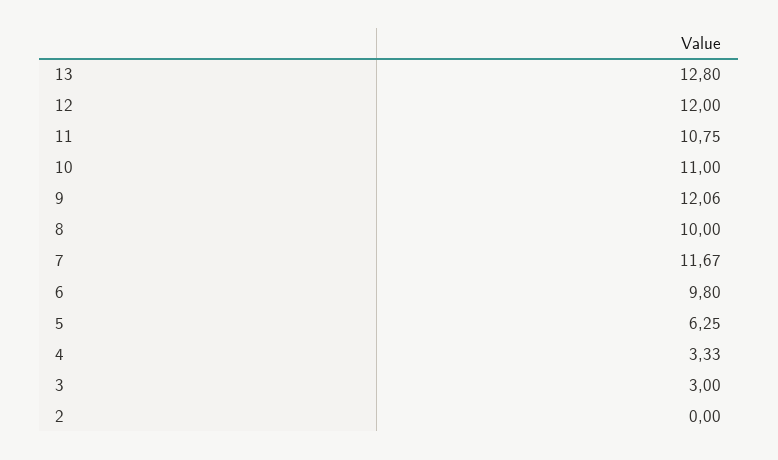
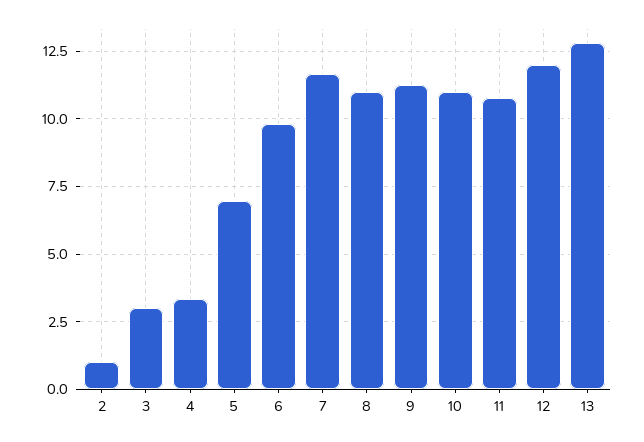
9: 12.06 -> 11.25
8: 10 -> 11
5: 6.25 -> 7
2: 0 -> 1

